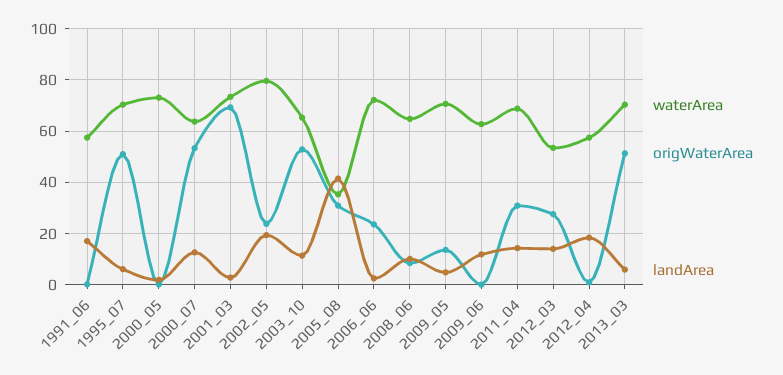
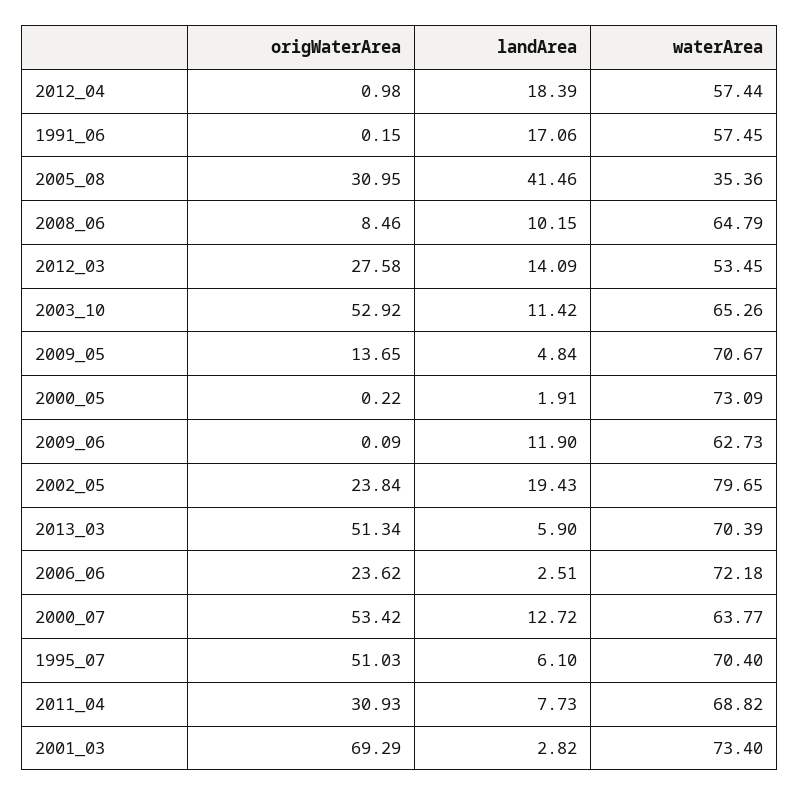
landArea, 2011_04: 15 -> 7.73

